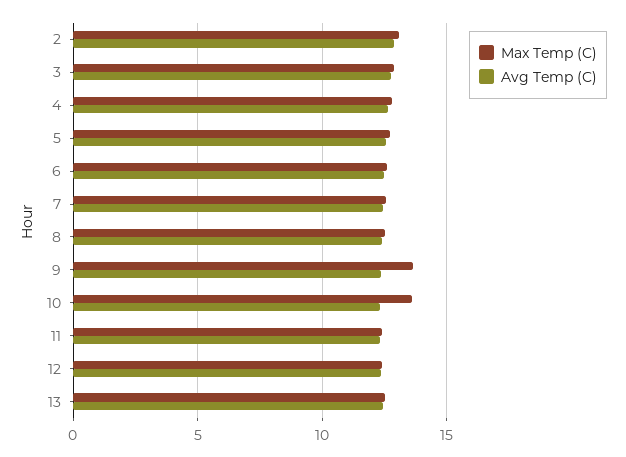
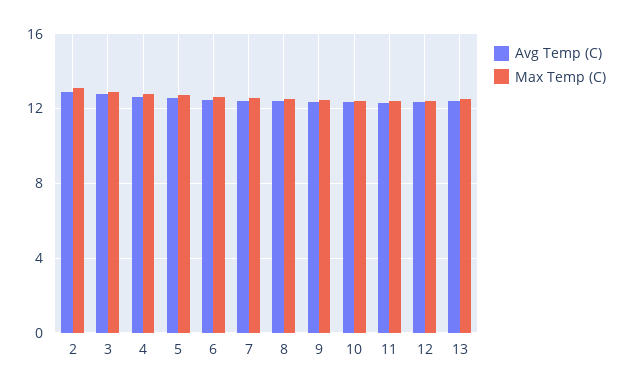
Max Temp (C), 9: 13.5 -> 12.5
Max Temp (C), 10: 13.5 -> 12.5

